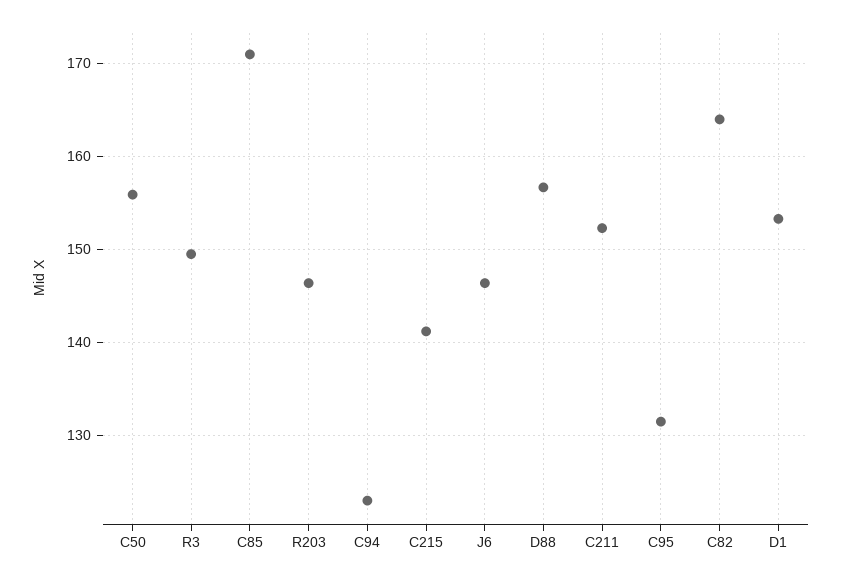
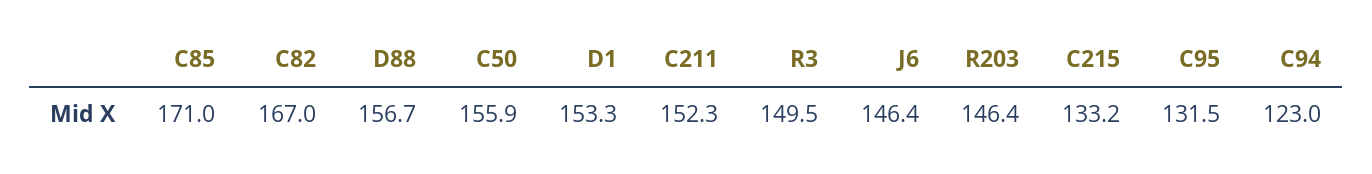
C215: 141 -> 133.2
C82: 164 -> 167

